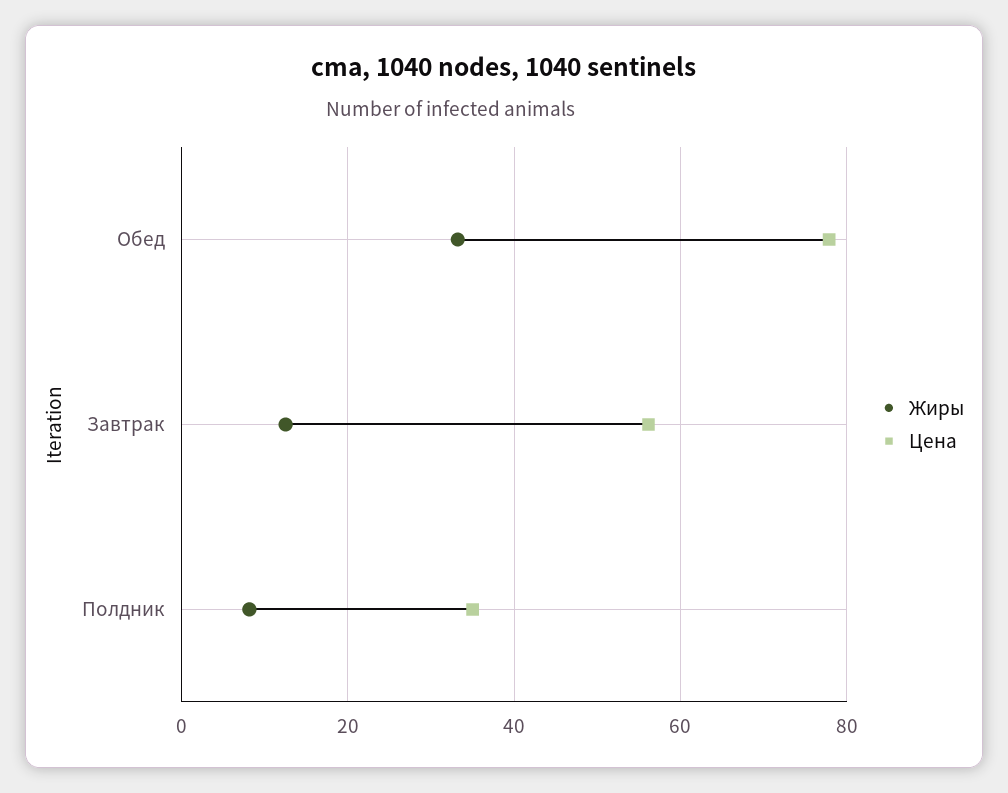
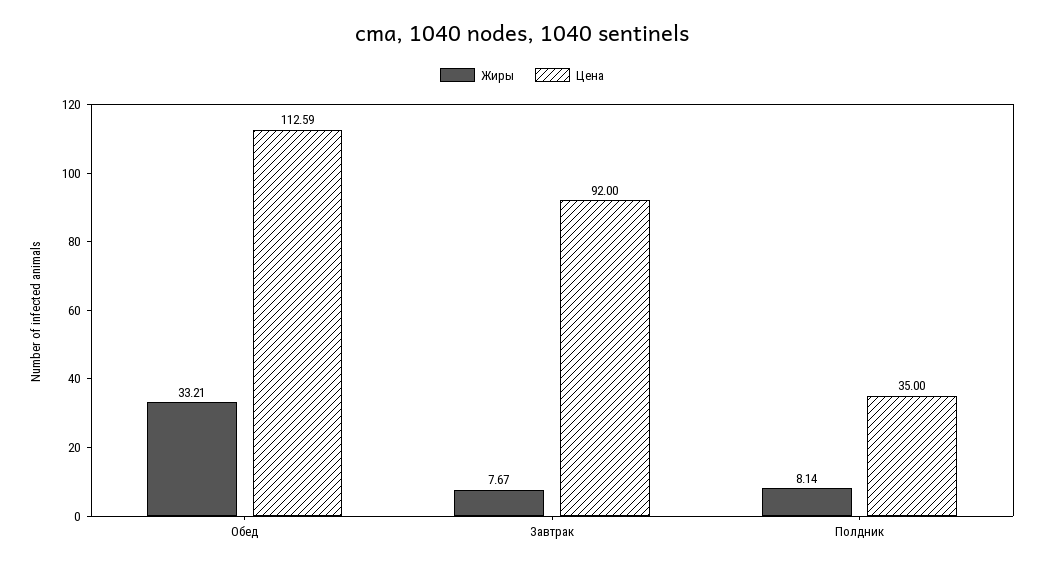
Цена, Обед: 78 -> 112.59
Жиры, Завтрак: 12 -> 7.67
Цена, Завтрак: 56 -> 92

